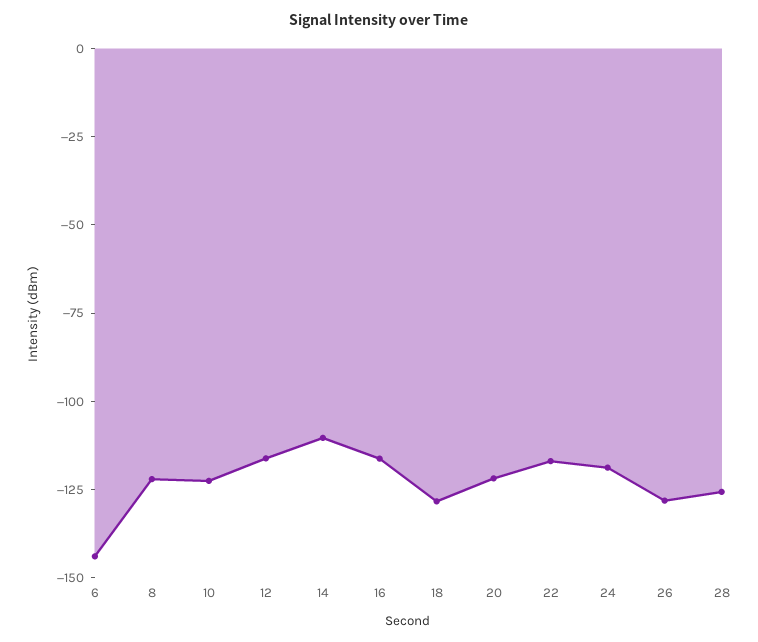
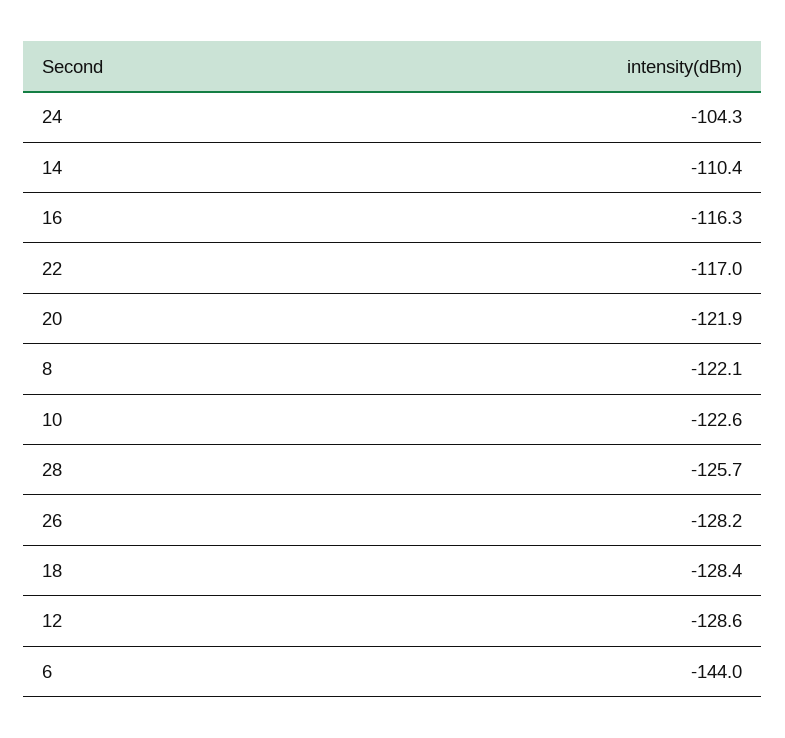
12: -115 -> -128.6
24: -120 -> -104.3

